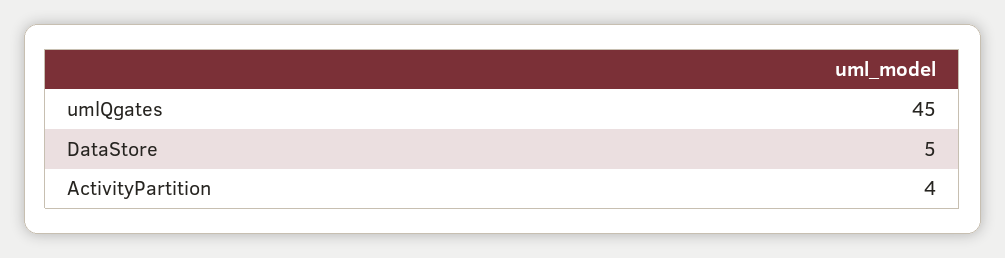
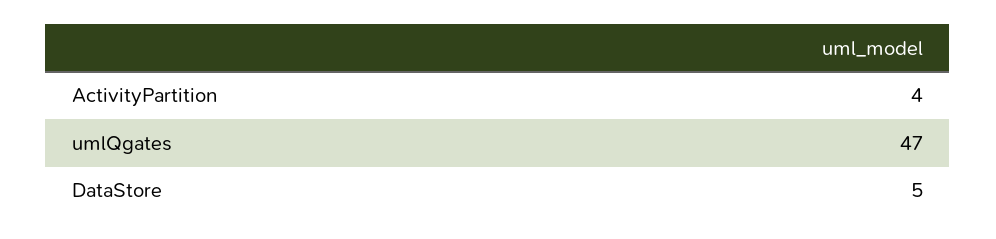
umlQgates: 45 -> 47

